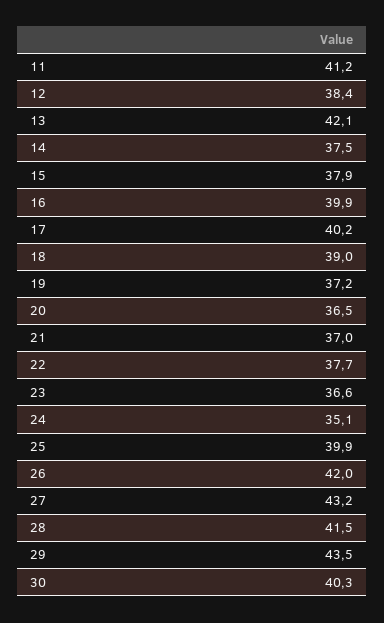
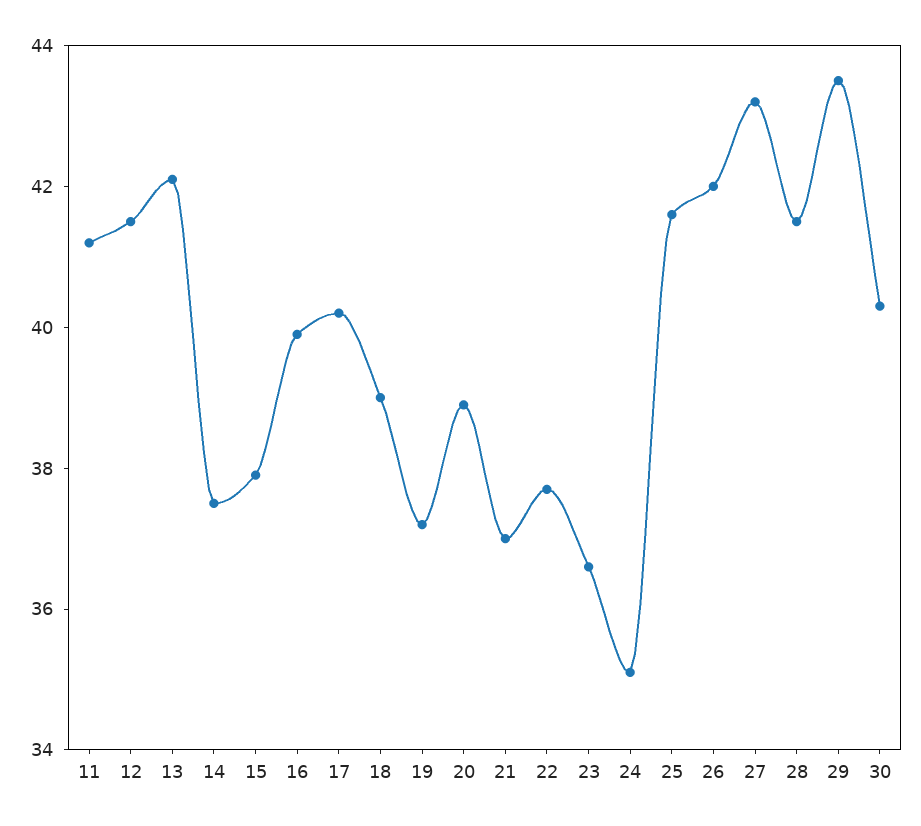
12: 38.4 -> 41.5
20: 36.5 -> 39
25: 39.9 -> 41.5

